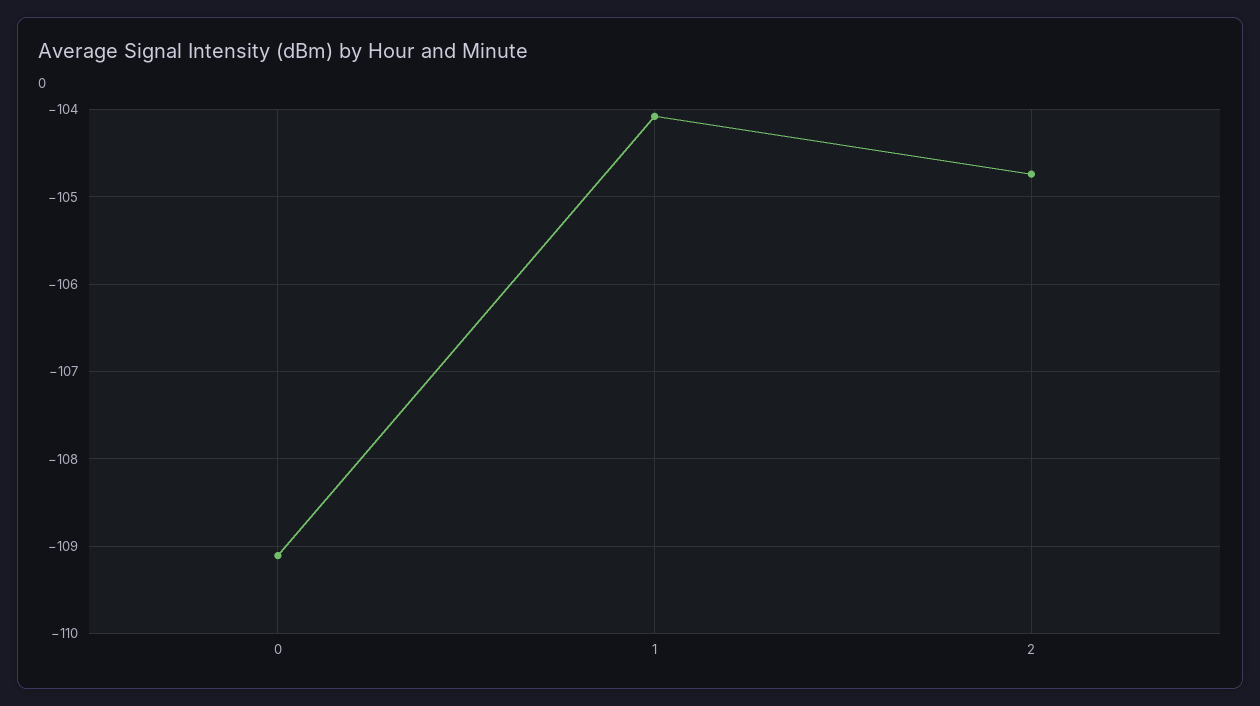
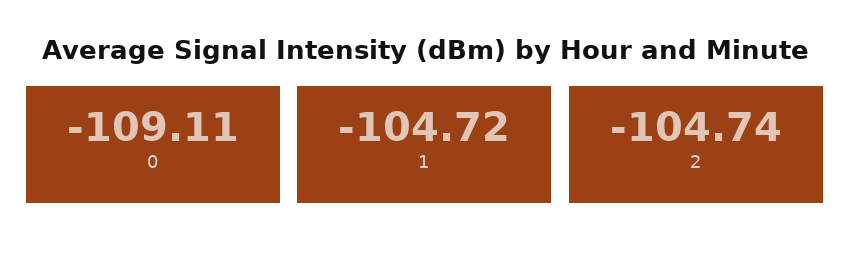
1: -104.1 -> -104.72

